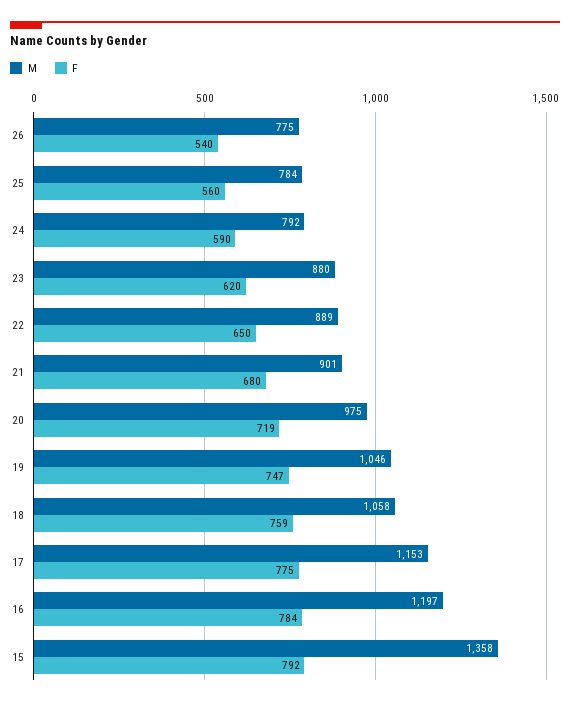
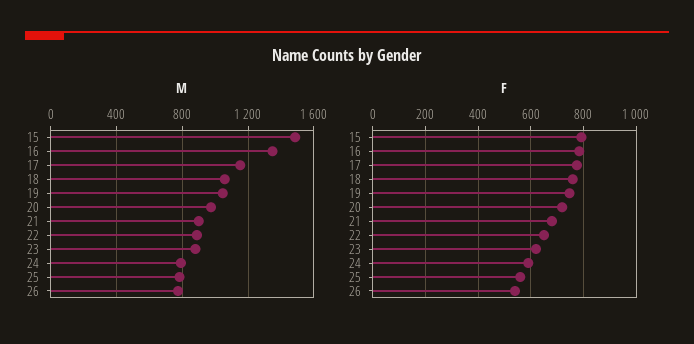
M, 16: 1197 -> 1350
M, 15: 1358 -> 1500

